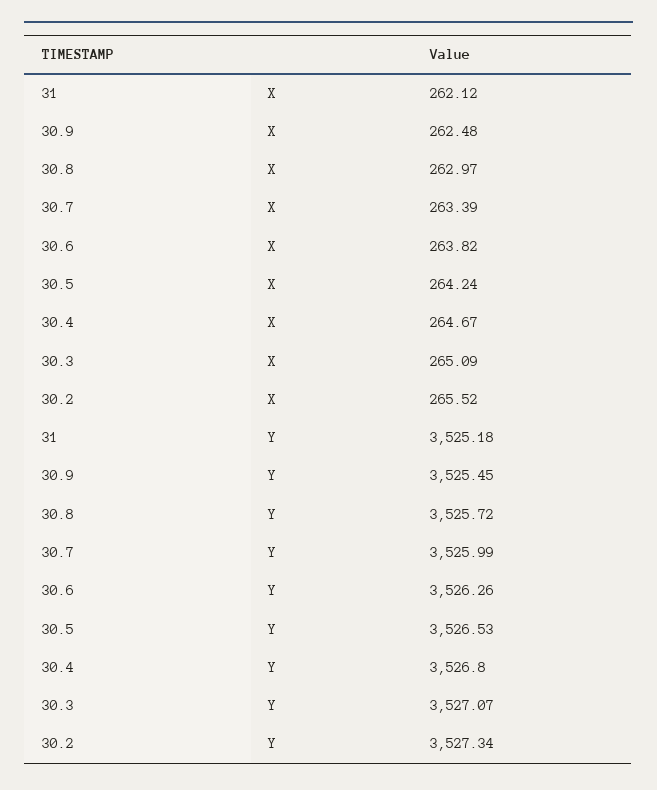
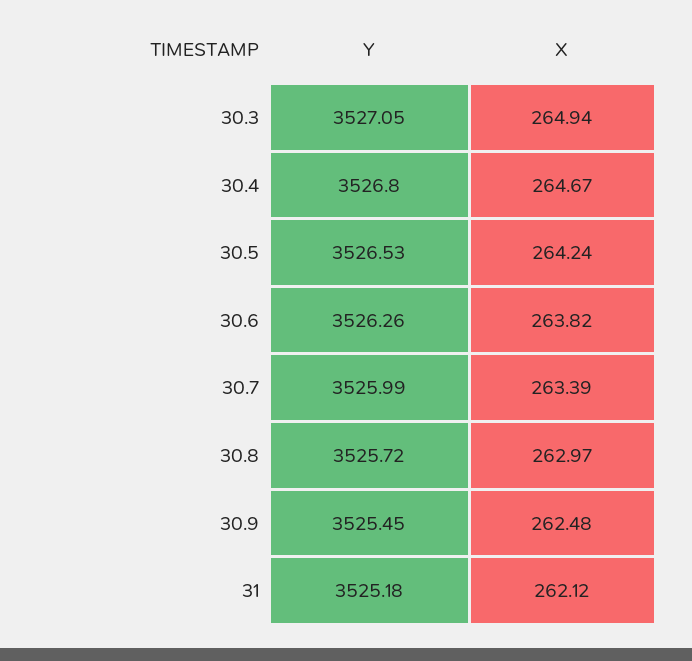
30.3, X: 265.09 -> 264.94
30.2, X: 265.52 -> none
30.3, Y: 3527.07 -> 3527.05
30.2, Y: 3527.34 -> none

